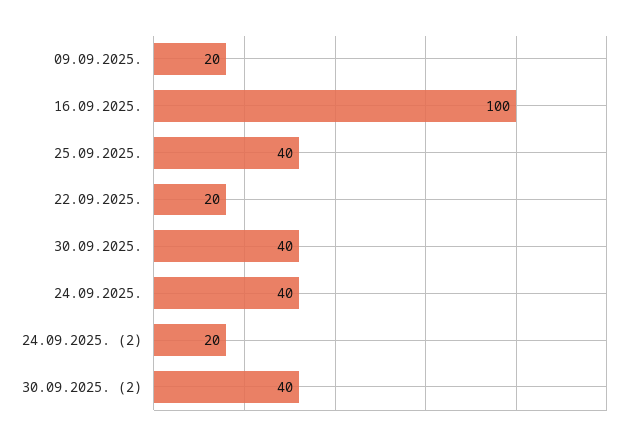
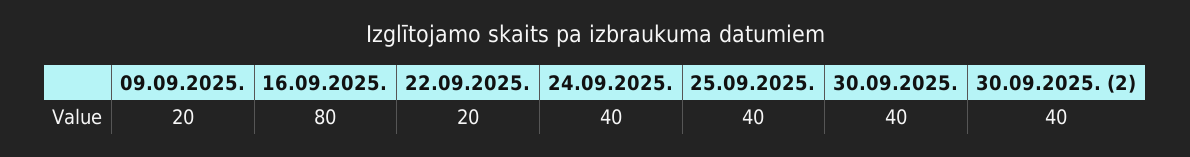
16.09.2025.: 100 -> 80
24.09.2025. (2): 20 -> none

